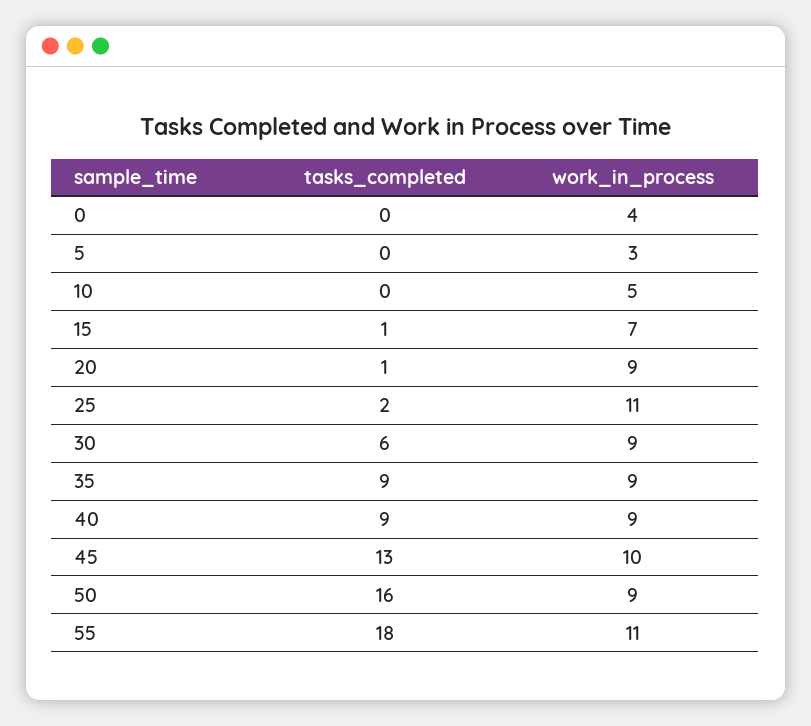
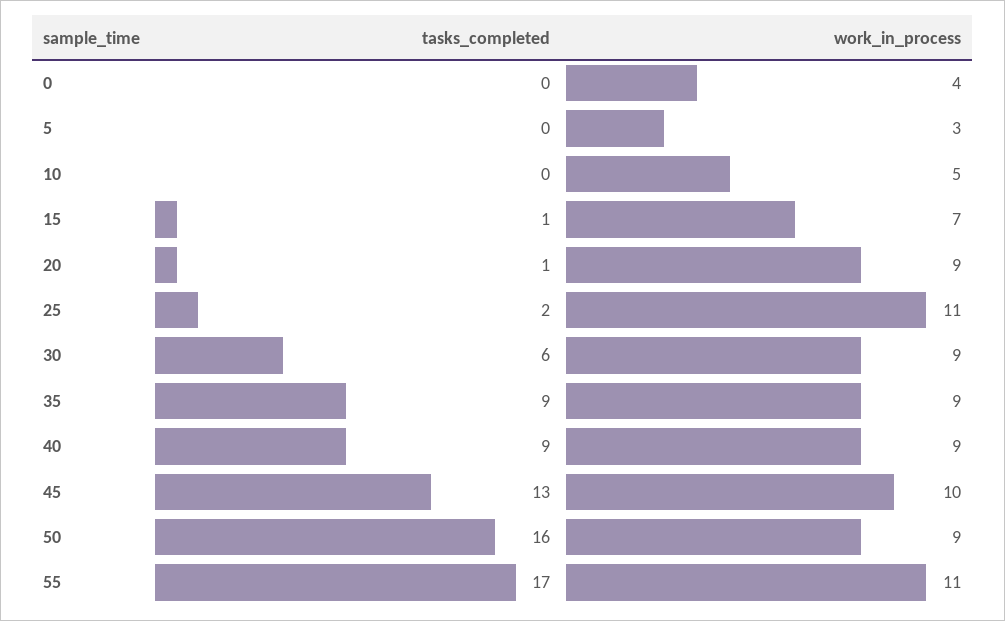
tasks_completed, 55: 18 -> 17

